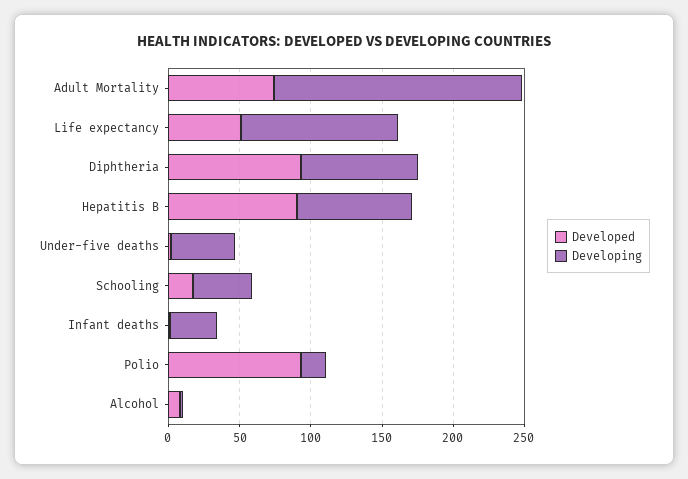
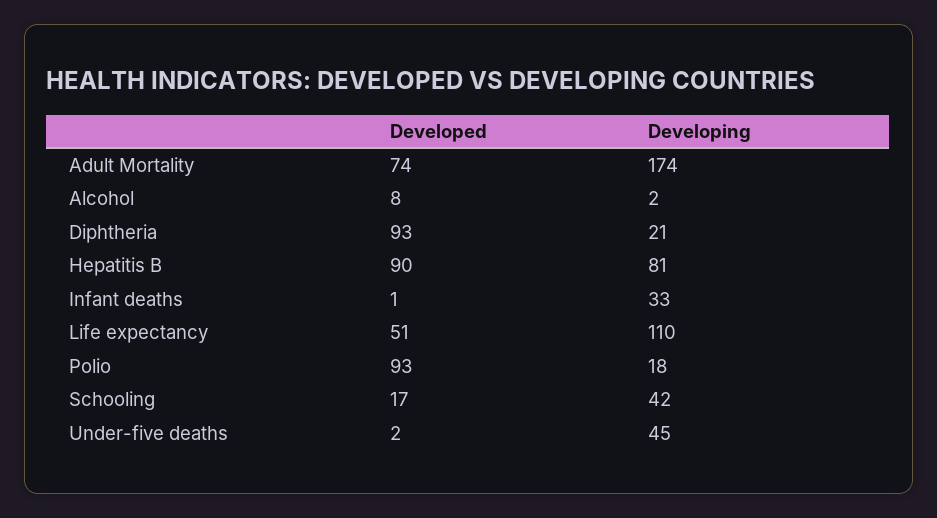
Developing, Diphtheria: 80 -> 21

